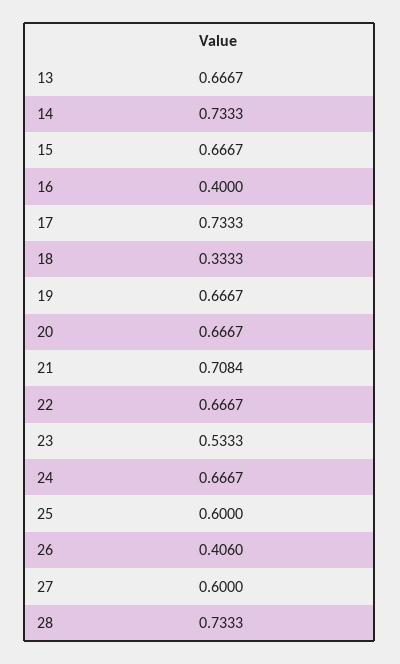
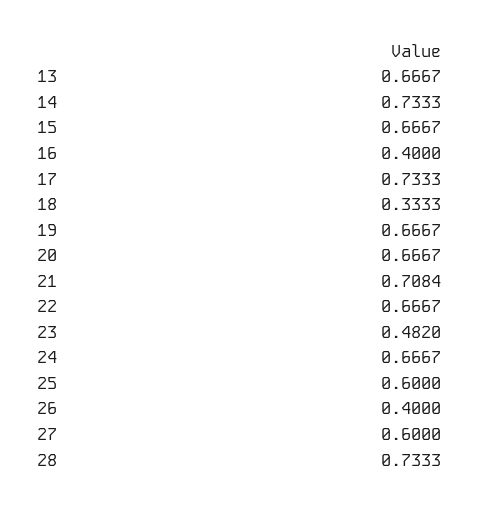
23: 0.5333 -> 0.482
26: 0.406 -> 0.4

